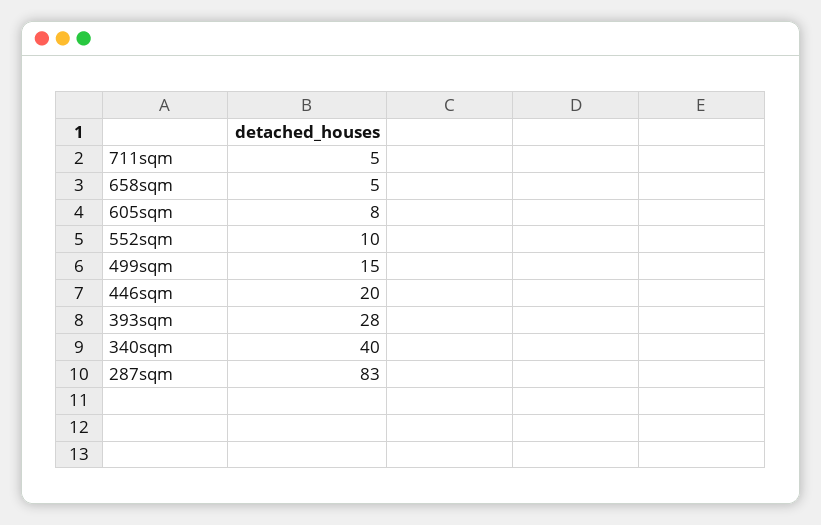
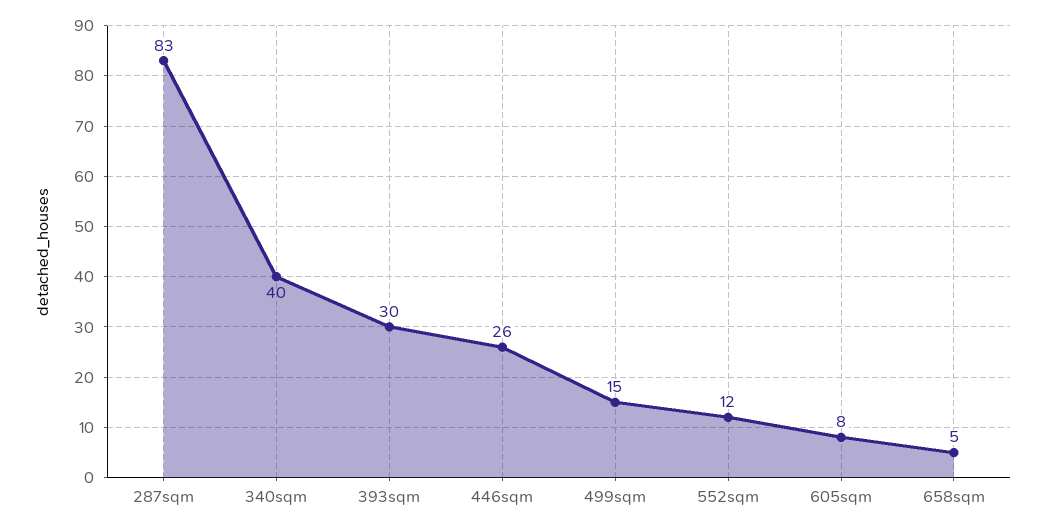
711sqm: 5 -> none
552sqm: 10 -> 12
446sqm: 20 -> 26
393sqm: 28 -> 30

